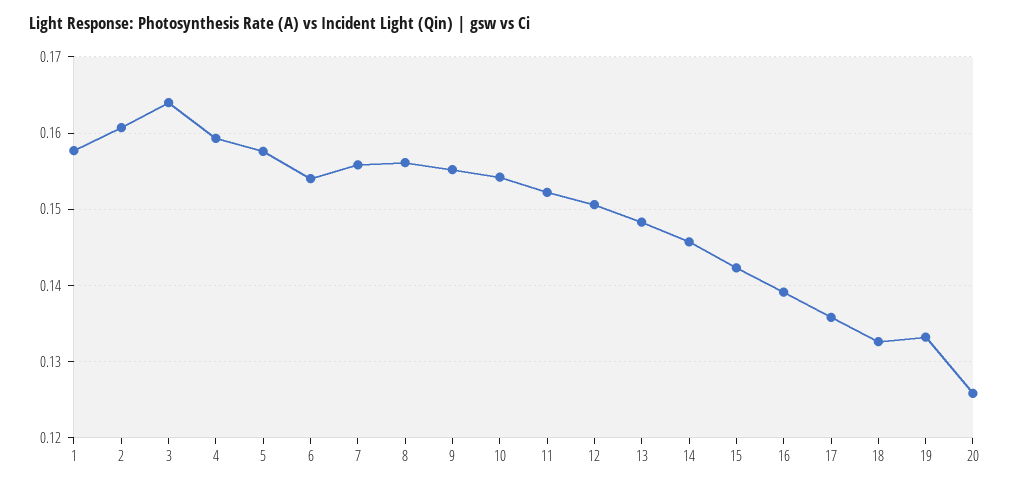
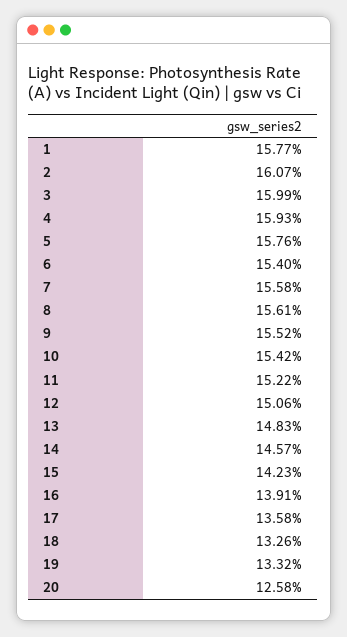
3: 0.164 -> 0.1599

